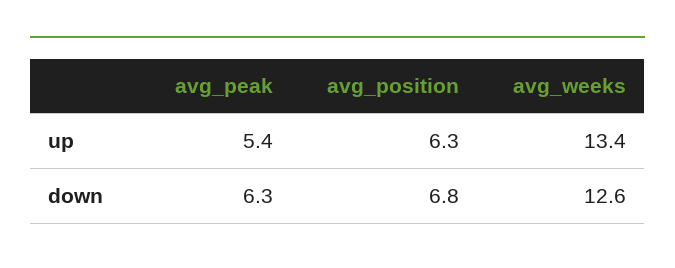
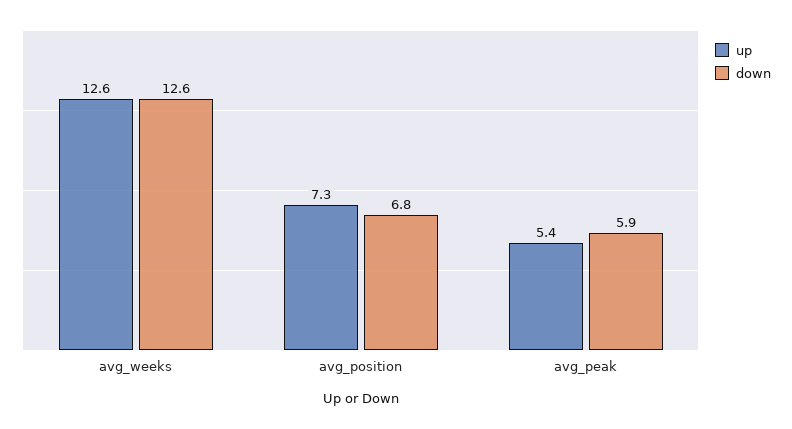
up, avg_position: 6.3 -> 7.3
up, avg_weeks: 13.4 -> 12.6
down, avg_peak: 6.3 -> 5.9

